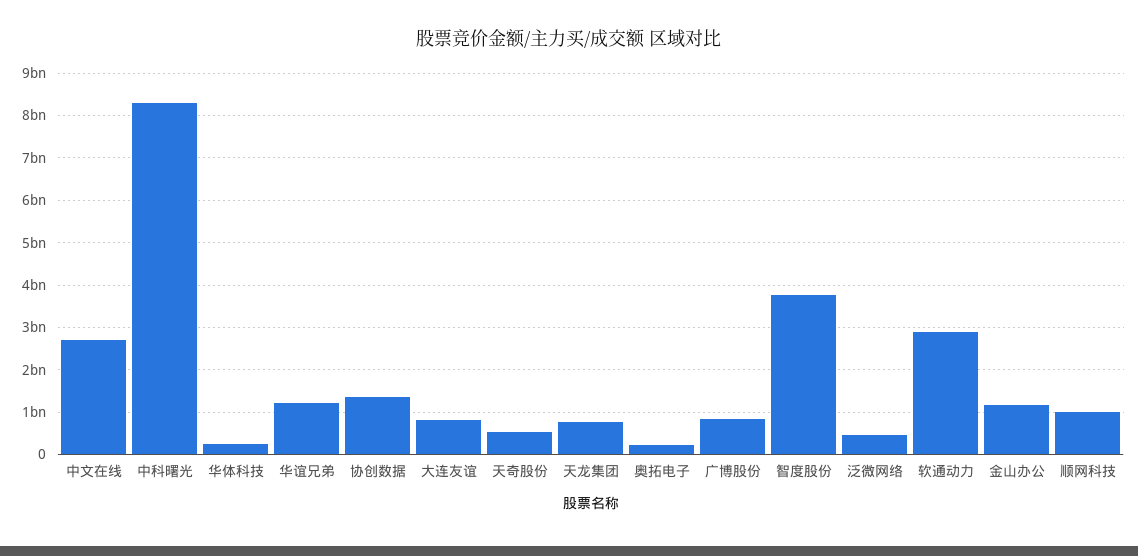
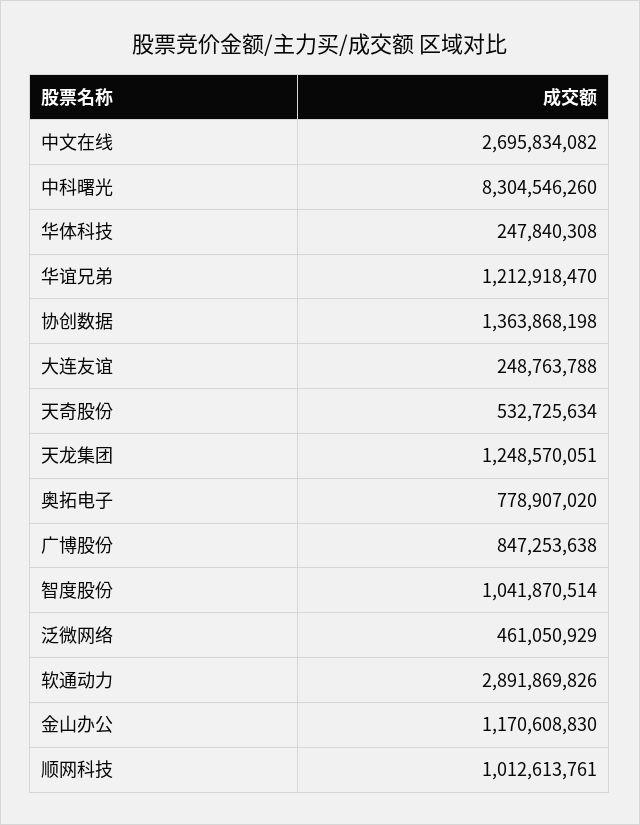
大连友谊: 800000000 -> 248763788
天龙集团: 800000000 -> 1248570051
奥拓电子: 200000000 -> 778907020
智度股份: 3800000000 -> 1041870514

